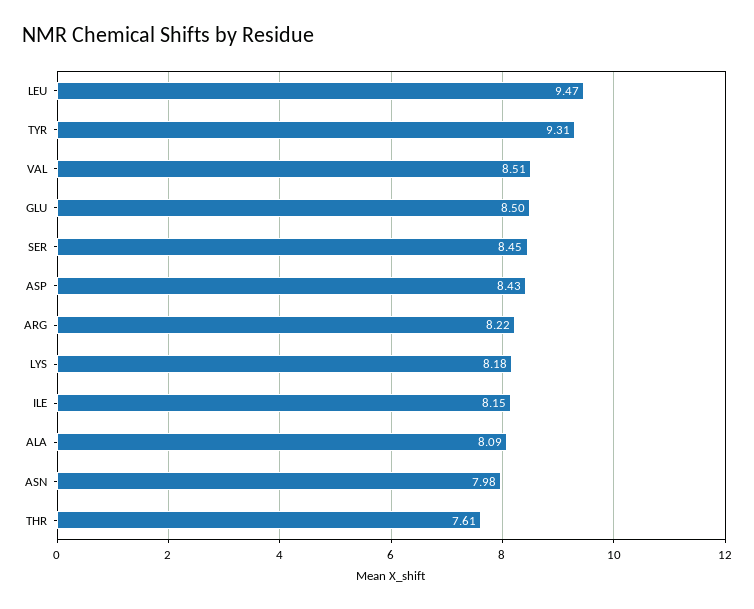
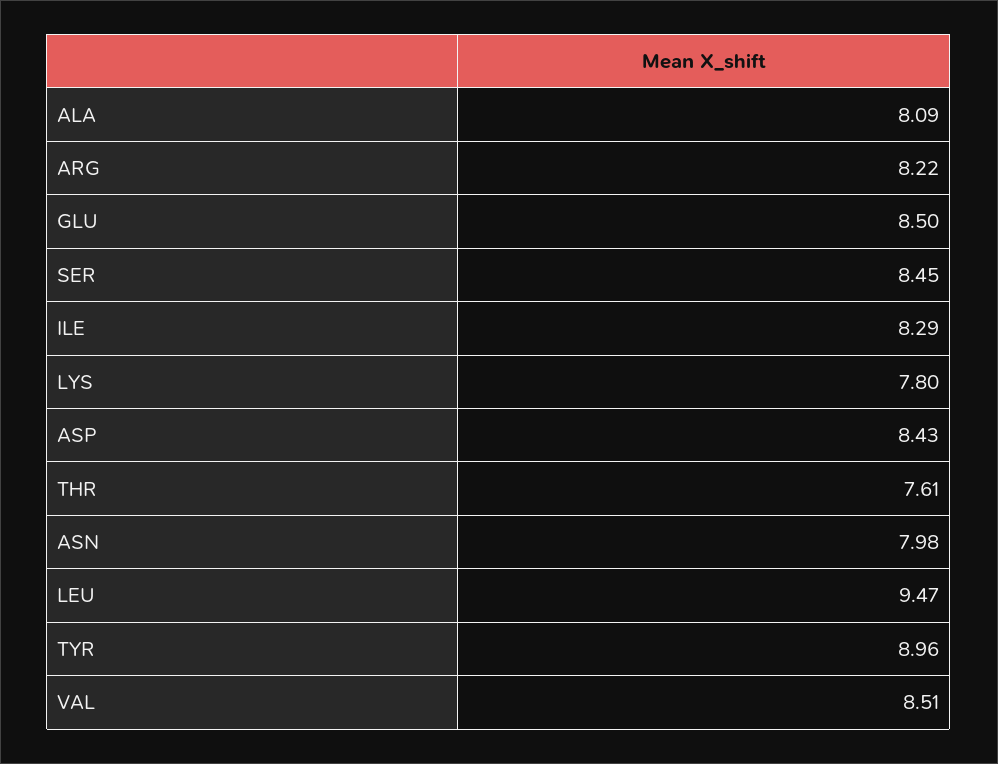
TYR: 9.31 -> 8.96
LYS: 8.18 -> 7.8
ILE: 8.15 -> 8.29

